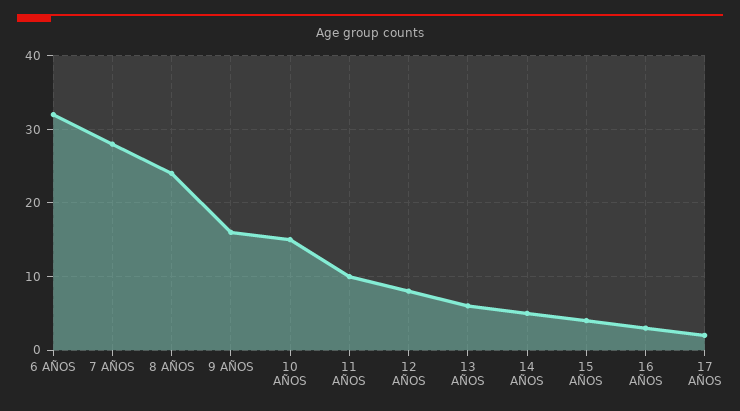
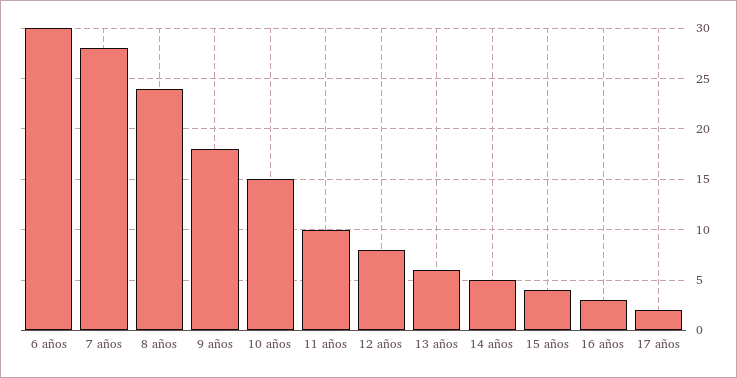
6 AÑOS: 32 -> 30
9 AÑOS: 16 -> 18

